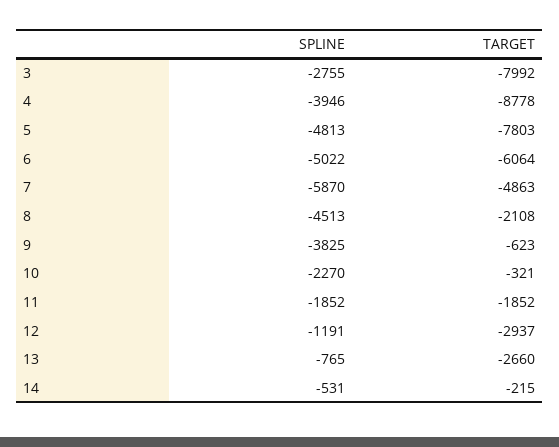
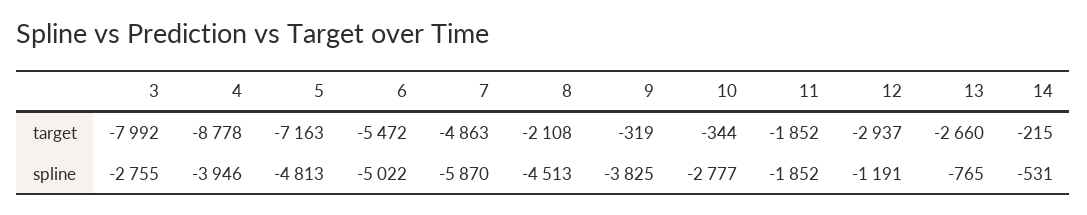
TARGET, 5: -7803 -> -7163
TARGET, 6: -6064 -> -5472
TARGET, 9: -623 -> -319
SPLINE, 10: -2270 -> -2777
TARGET, 10: -321 -> -344

